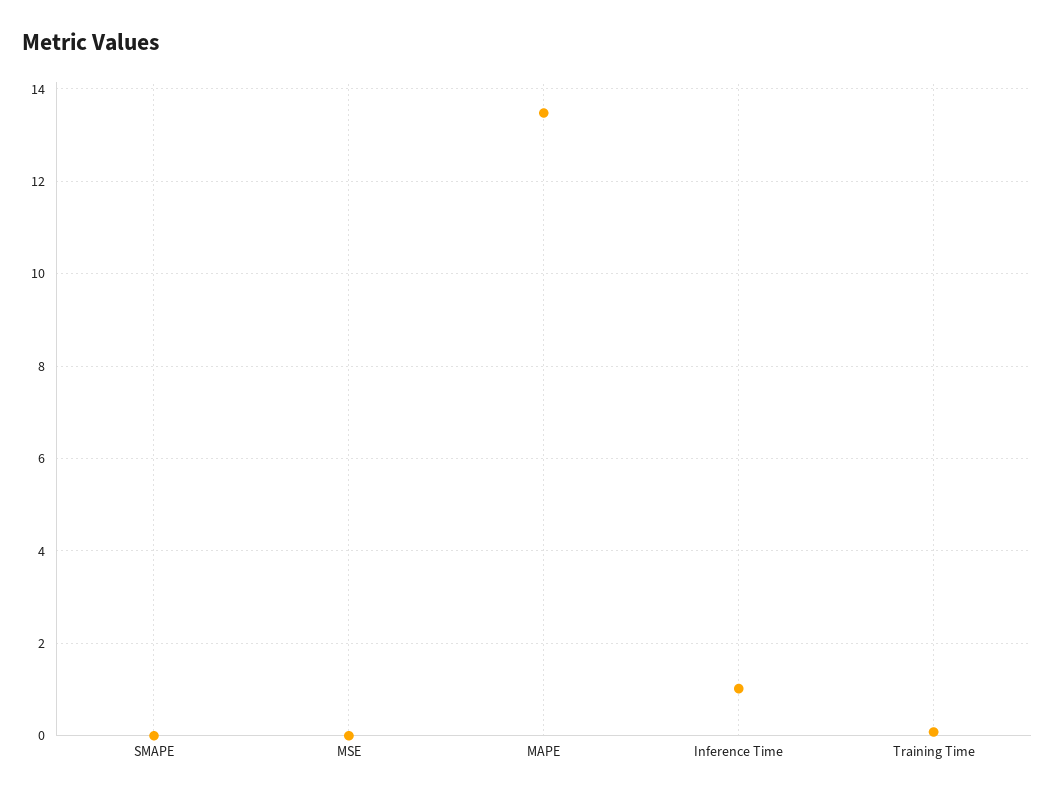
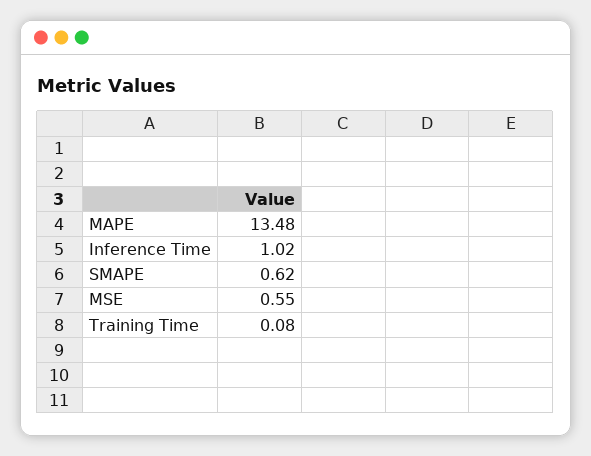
SMAPE: 0 -> 0.62
MSE: 0 -> 0.55

